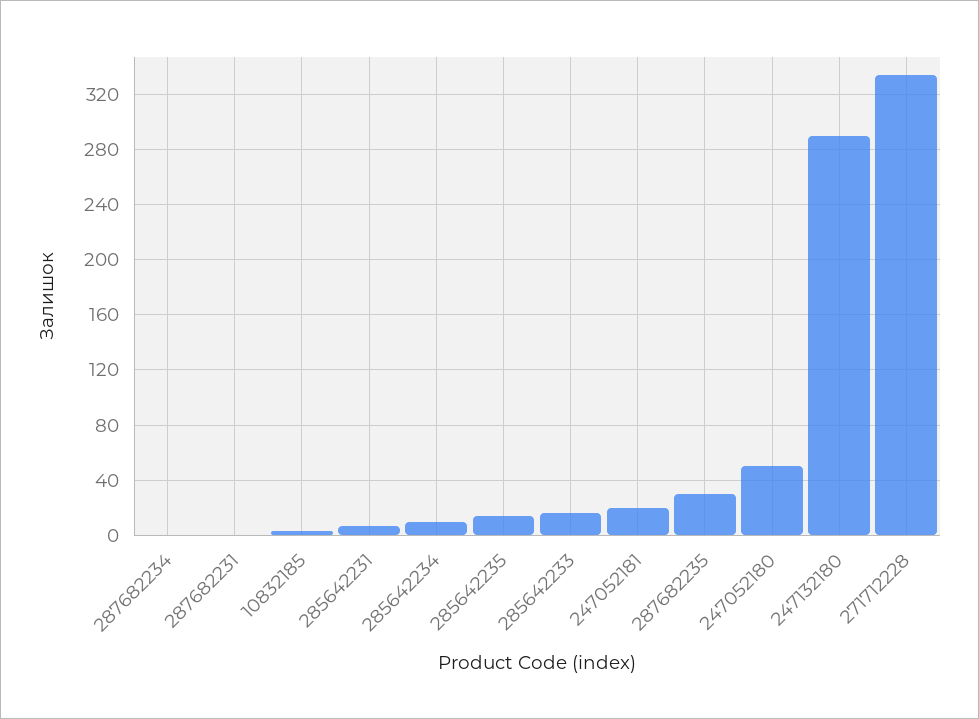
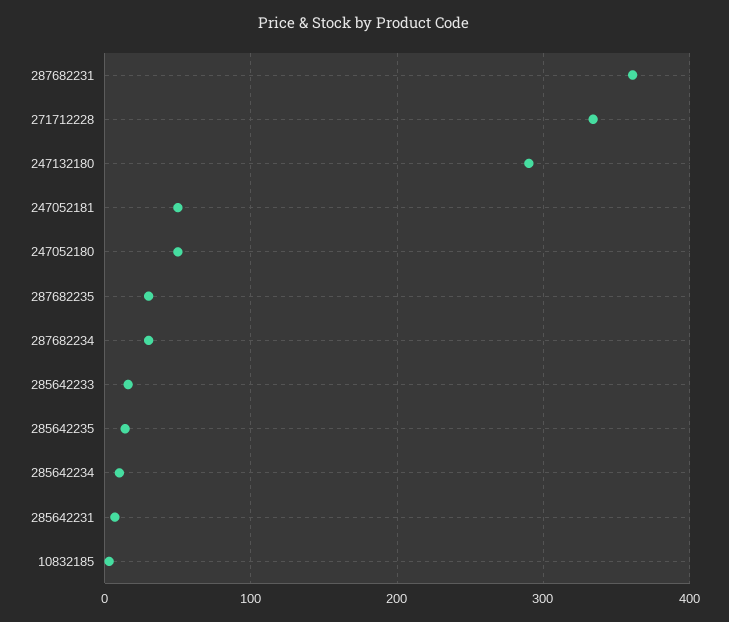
287682234: 0 -> 30
287682231: 0 -> 360
247052181: 20 -> 50

